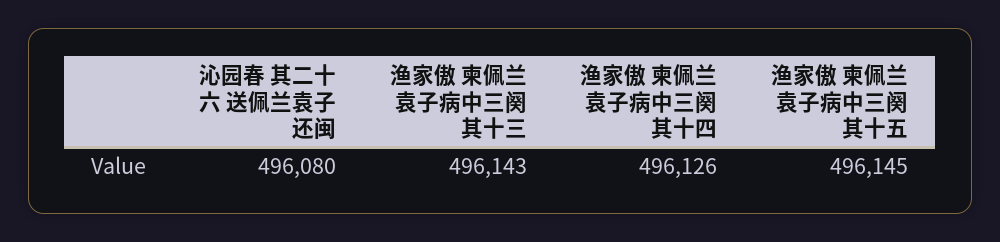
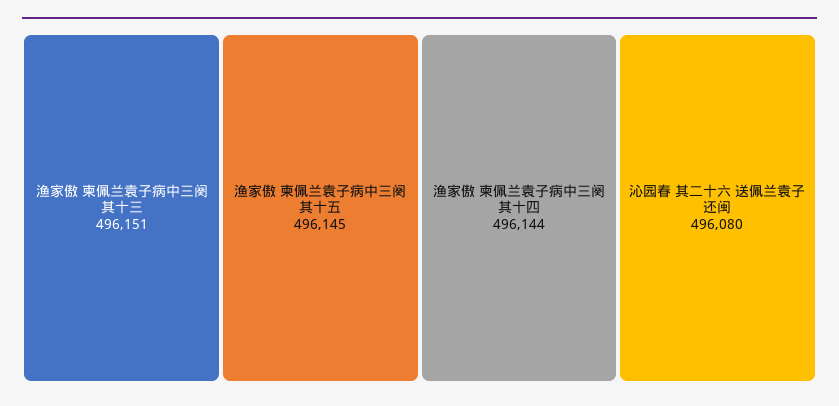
渔家傲 柬佩兰袁子病中三阕 其十三: 496143 -> 496151
渔家傲 柬佩兰袁子病中三阕 其十四: 496126 -> 496144

